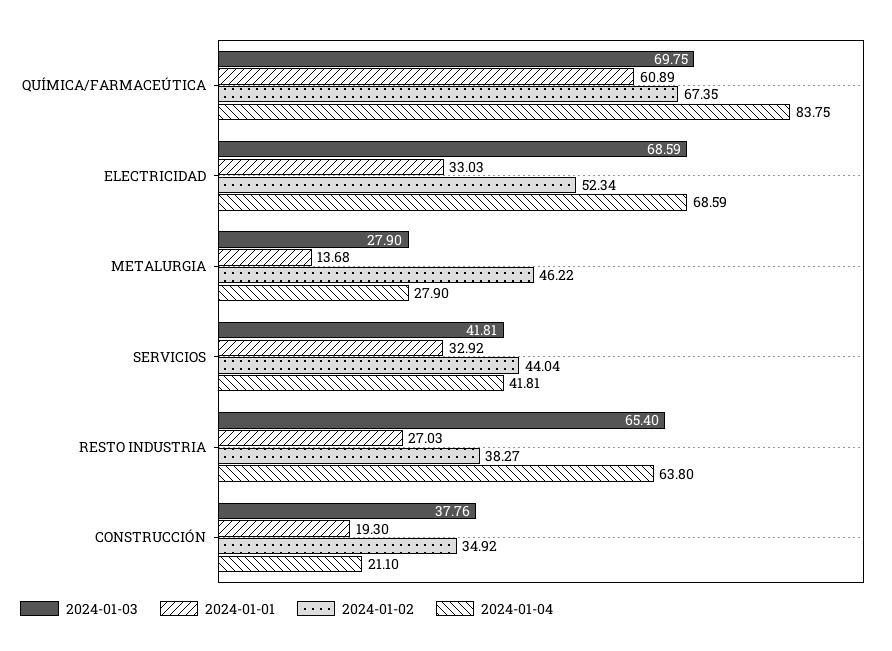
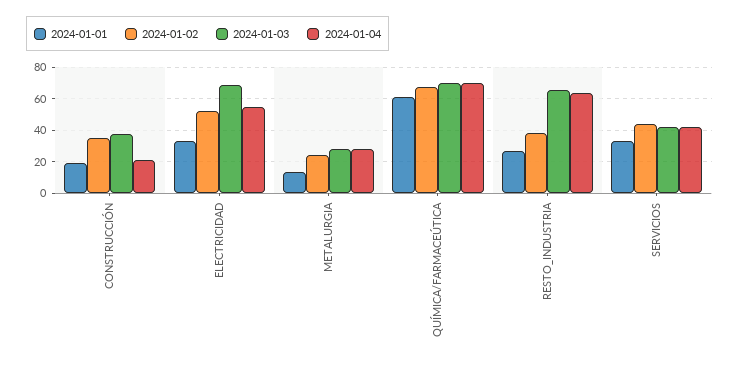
2024-01-04, QUÍMICA/FARMACEÚTICA: 83.75 -> 70
2024-01-04, ELECTRICIDAD: 68.59 -> 55
2024-01-02, METALURGIA: 46.22 -> 25

